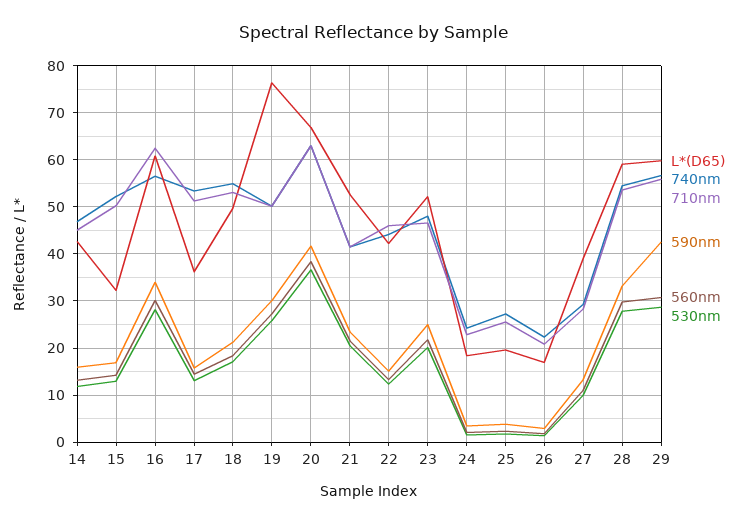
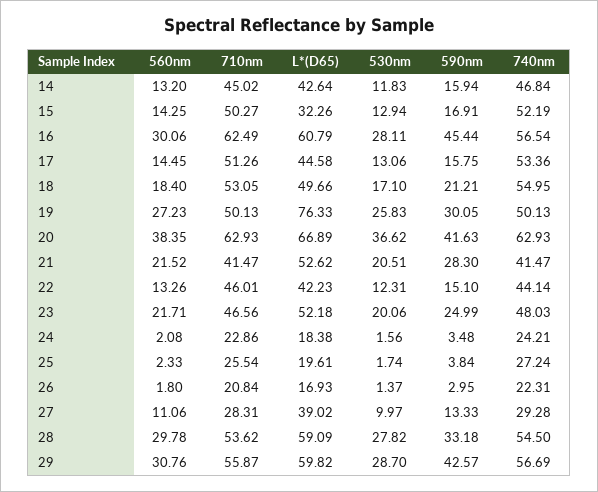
590nm, 16: 34 -> 45.44
L*(D65), 17: 36 -> 44.58
590nm, 21: 24 -> 28.3

